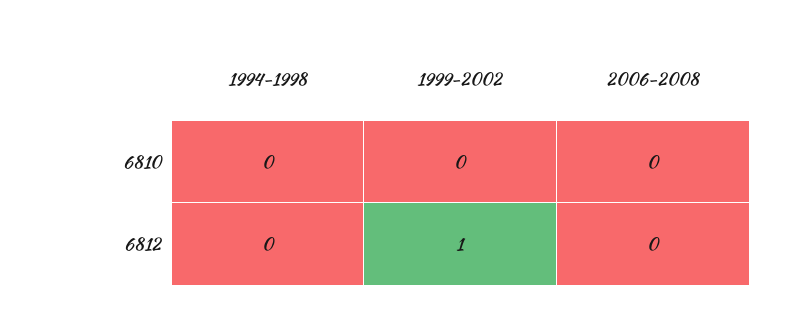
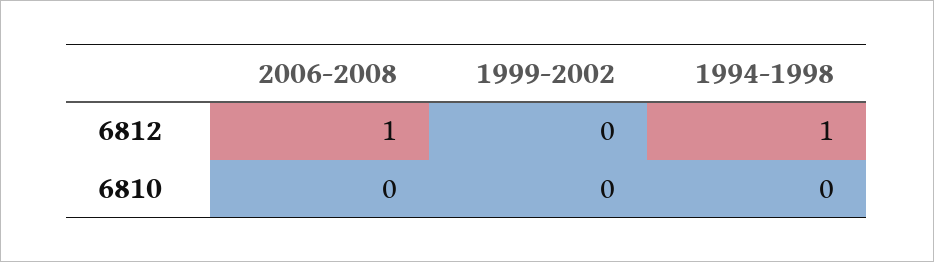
1994-1998, 6812: 0 -> 1
1999-2002, 6812: 1 -> 0
2006-2008, 6812: 0 -> 1

